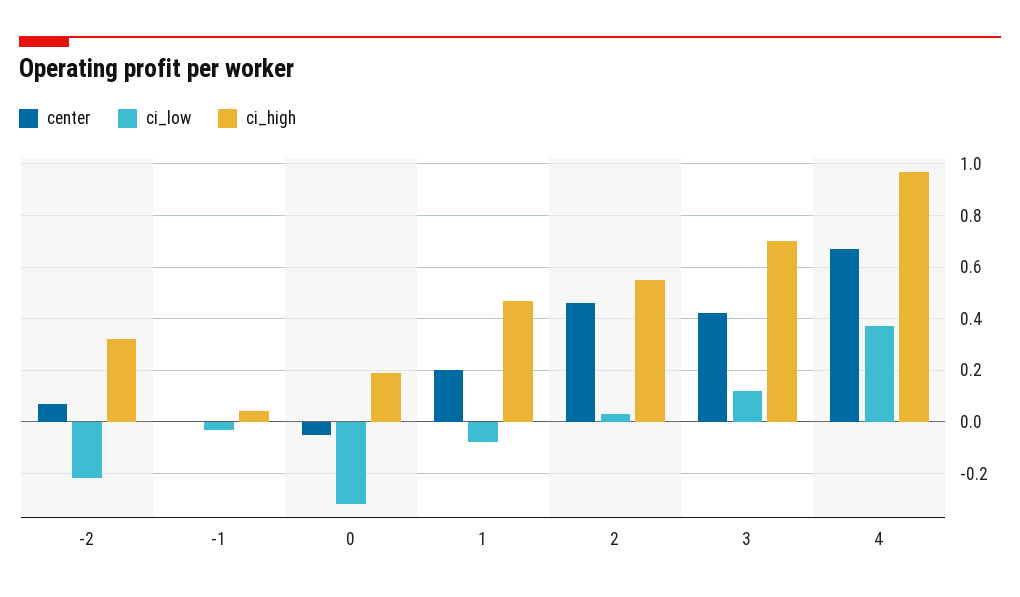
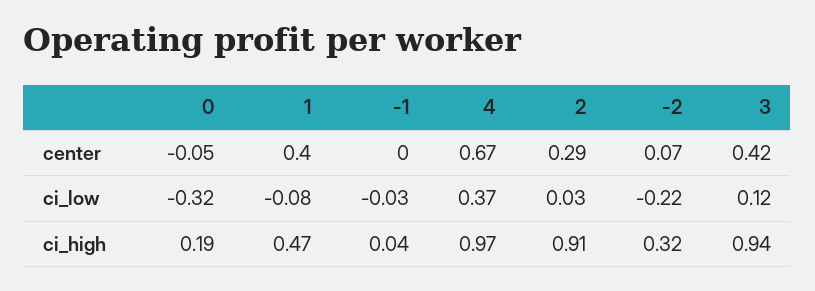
center, 1: 0.2 -> 0.4
center, 2: 0.45 -> 0.29
ci_high, 2: 0.55 -> 0.91
ci_high, 3: 0.7 -> 0.94

